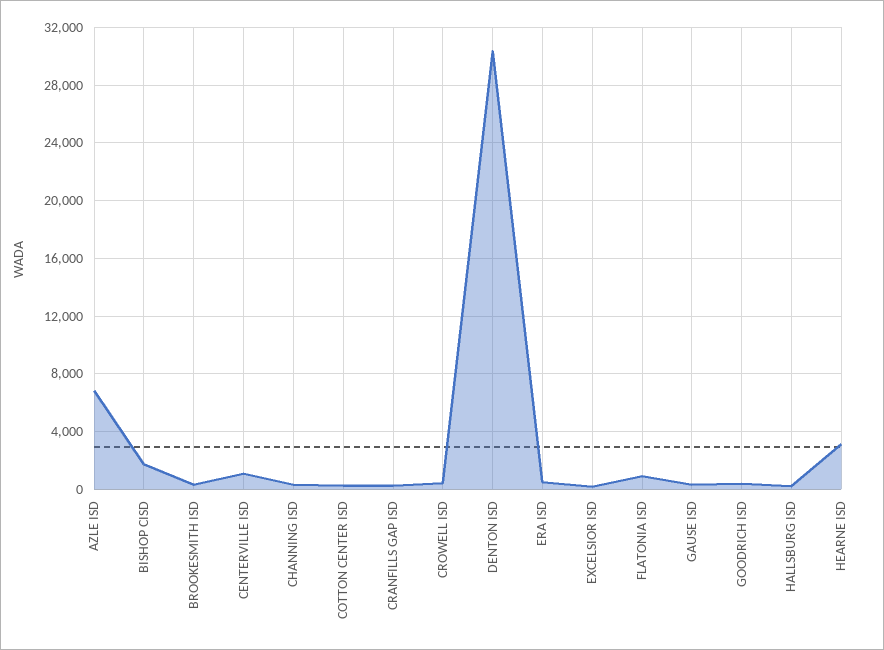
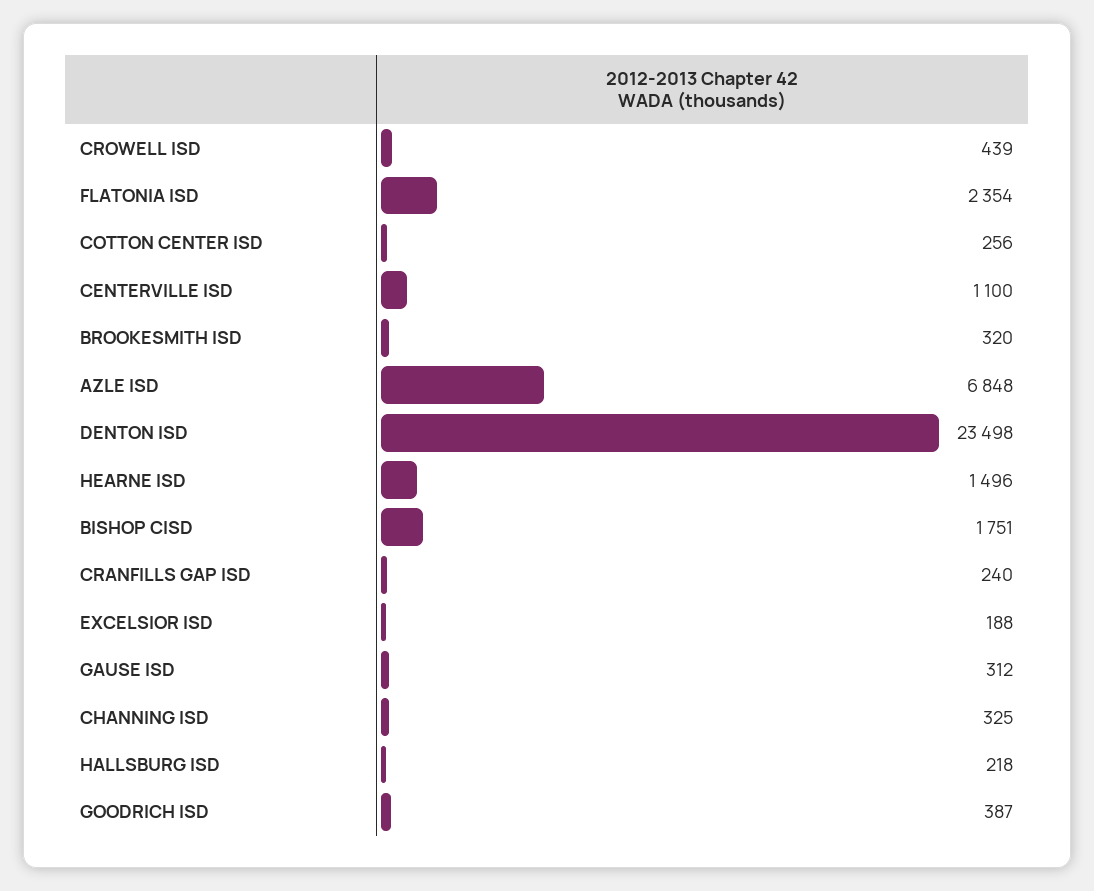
DENTON ISD: 30500 -> 23498
ERA ISD: 500 -> none
FLATONIA ISD: 1000 -> 2354
HEARNE ISD: 3000 -> 1496

